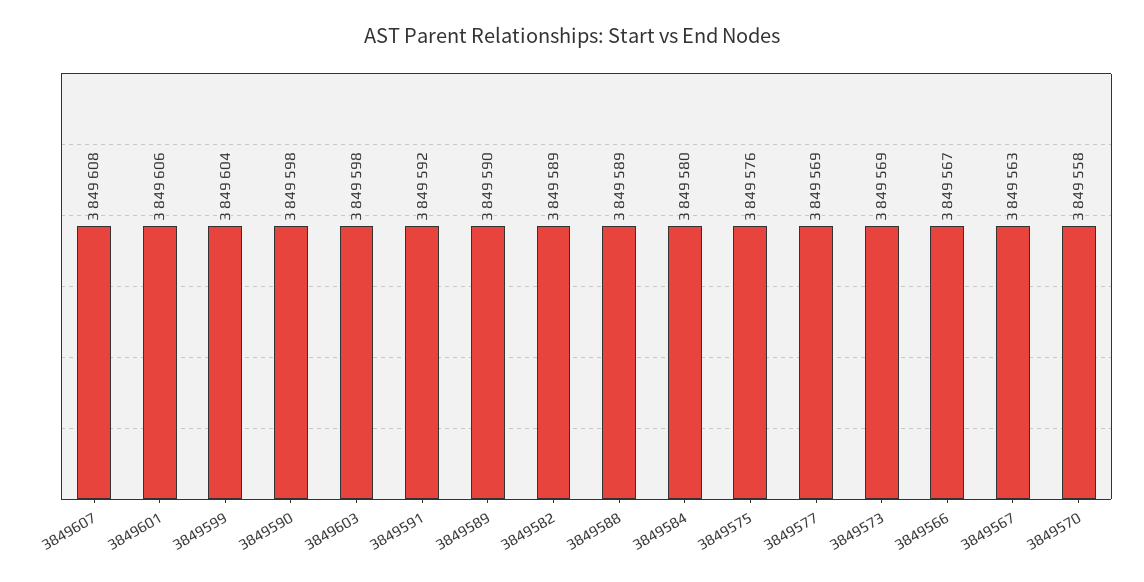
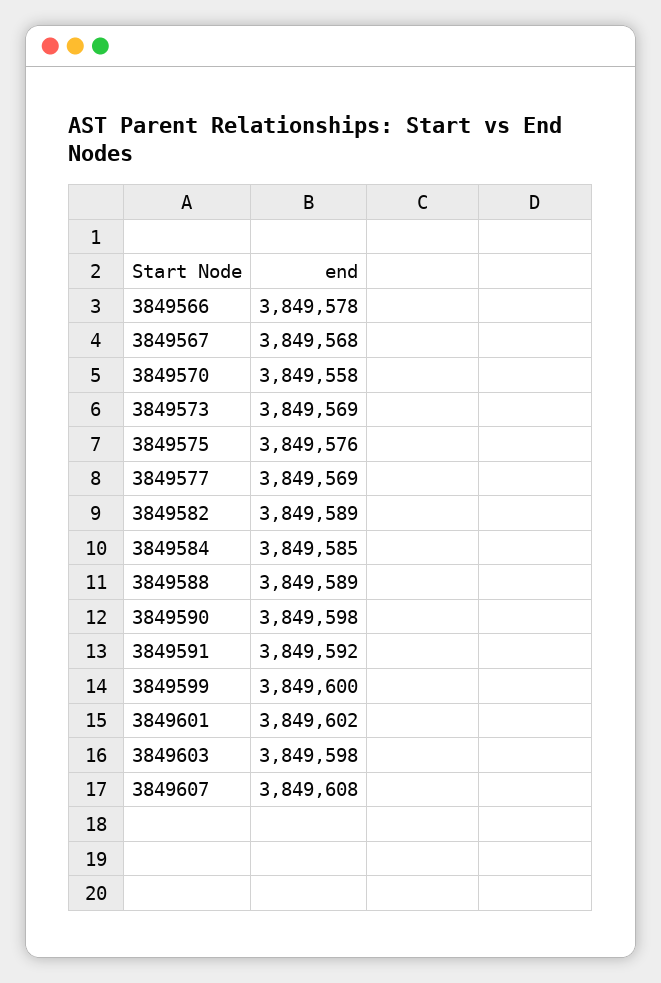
3849601: 3849606 -> 3849602
3849599: 3849604 -> 3849600
3849589: 3849590 -> none
3849584: 3849580 -> 3849585
3849566: 3849567 -> 3849578
3849567: 3849563 -> 3849568

